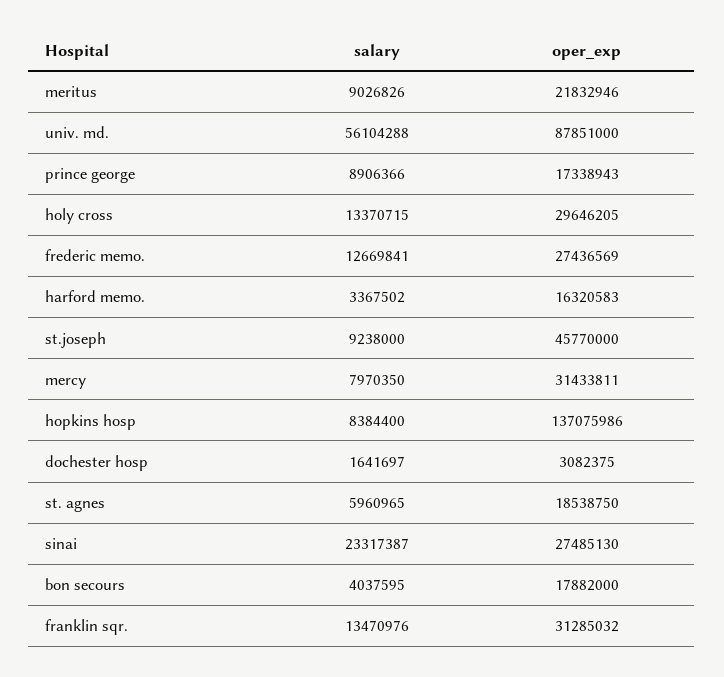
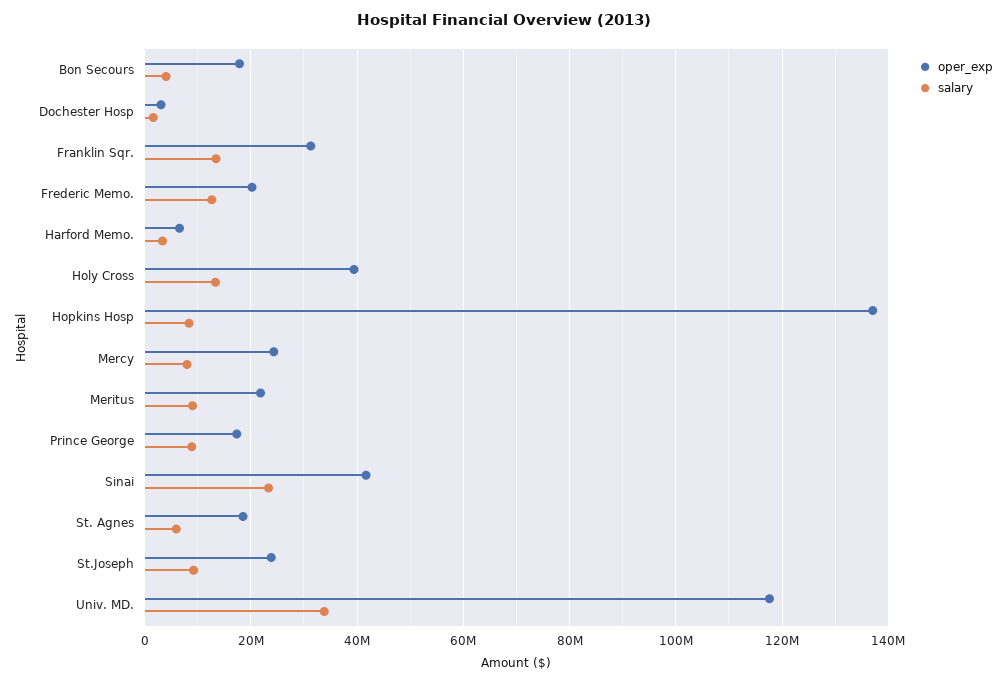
salary, univ. md.: 56104288 -> 34000000
oper_exp, univ. md.: 87851000 -> 118000000
oper_exp, holy cross: 29646205 -> 40000000
oper_exp, frederic memo.: 27436569 -> 20000000
oper_exp, harford memo.: 16320583 -> 6000000
oper_exp, st.joseph: 45770000 -> 24000000
oper_exp, mercy: 31433811 -> 24000000
oper_exp, sinai: 27485130 -> 42000000

